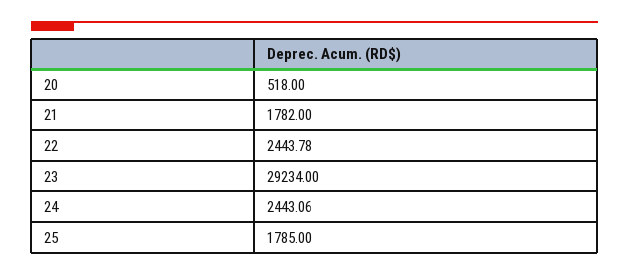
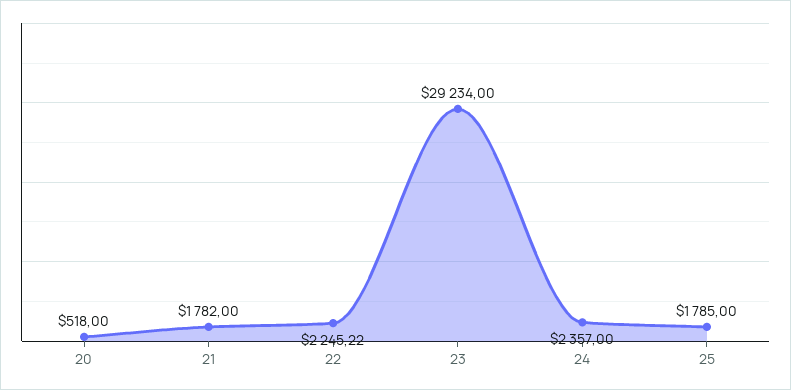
22: 2443.78 -> 2245.22
24: 2443.06 -> 2357

